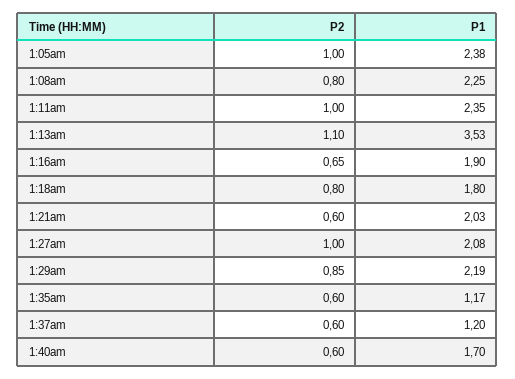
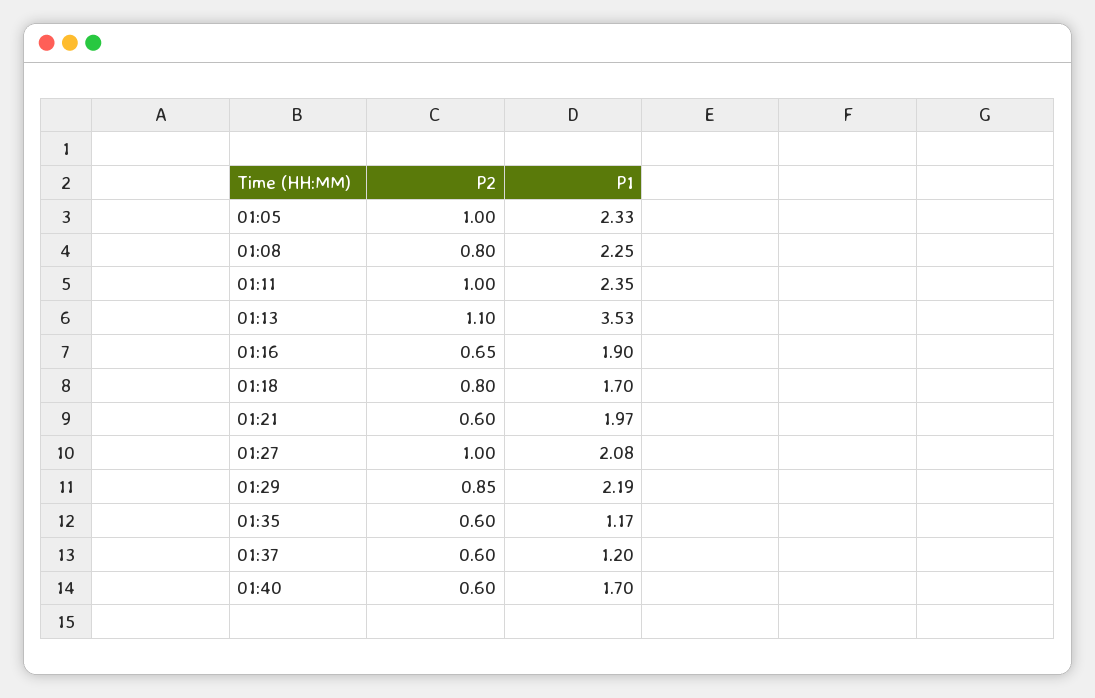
P1, 1:05am: 2.38 -> 2.33
P1, 1:18am: 1.8 -> 1.7
P1, 1:21am: 2.03 -> 1.97

